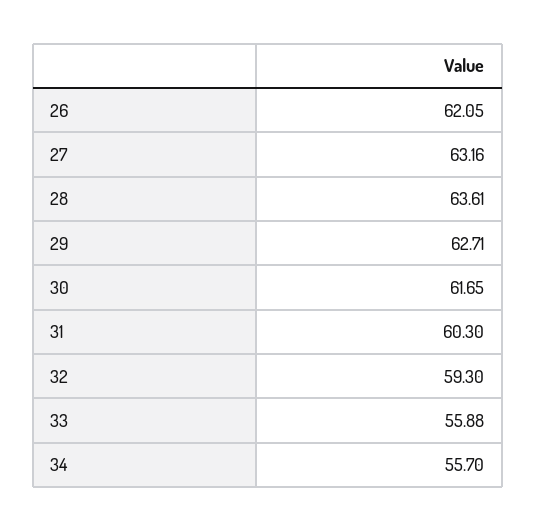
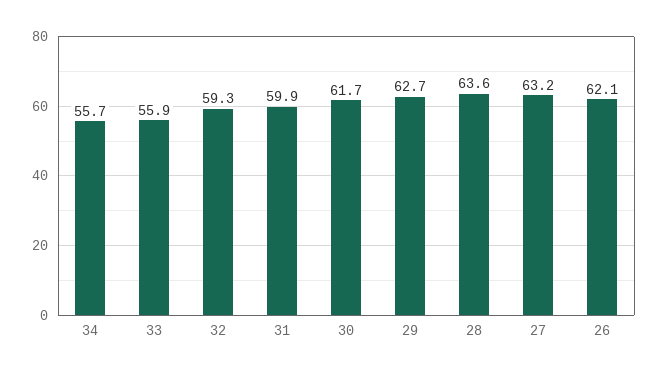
31: 60.3 -> 59.9

